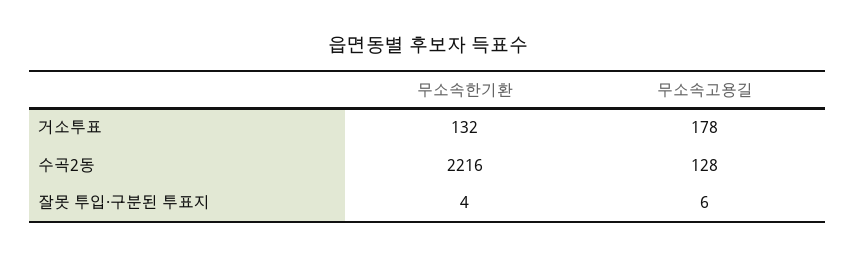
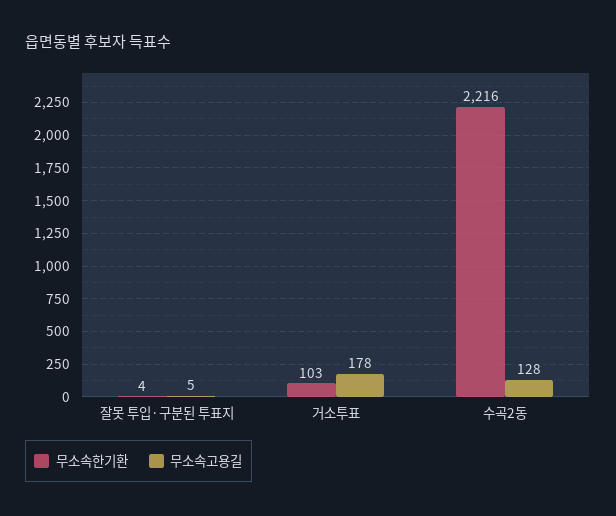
무소속한기환, 거소투표: 132 -> 103
무소속고용길, 잘못 투입·구분된 투표지: 6 -> 5

